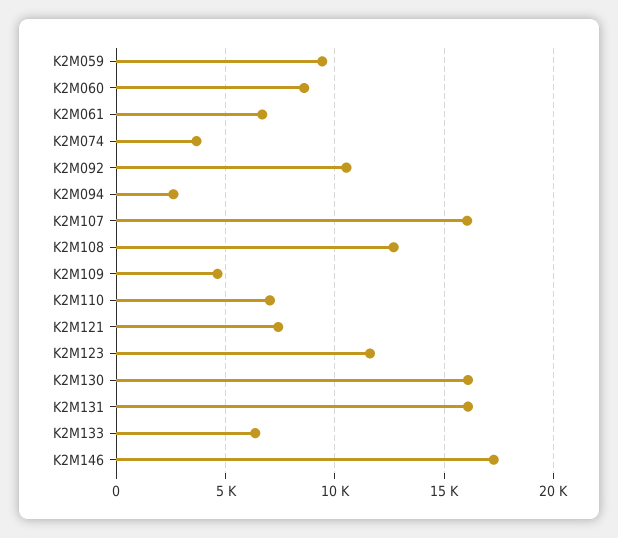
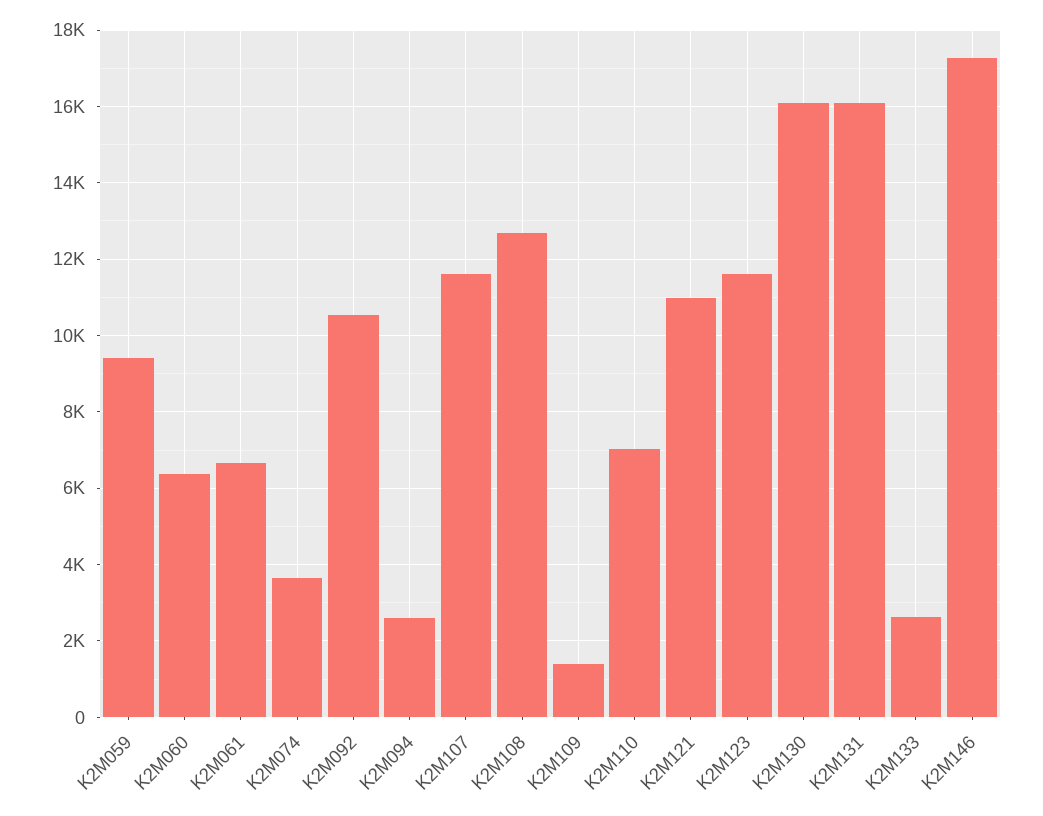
K2M060: 8500 -> 6400
K2M107: 16000 -> 11600
K2M109: 4500 -> 1400
K2M121: 7500 -> 11000
K2M133: 6500 -> 2600

